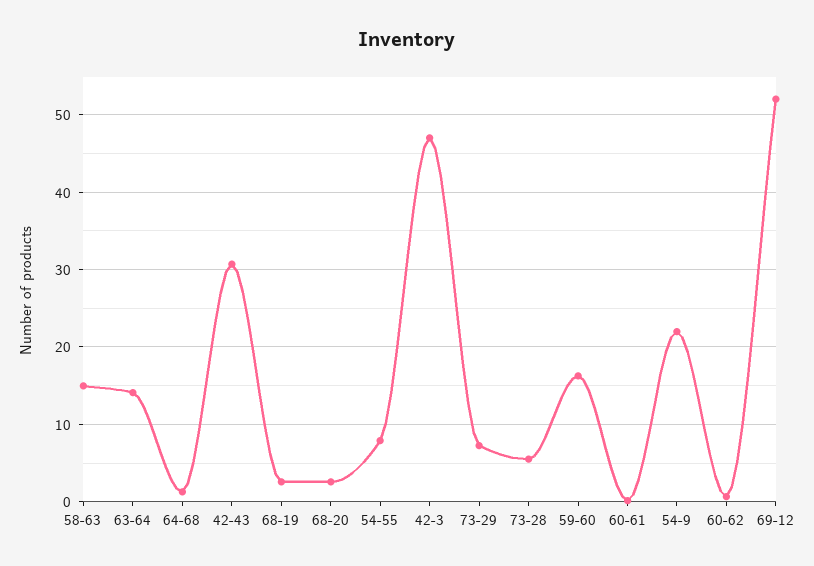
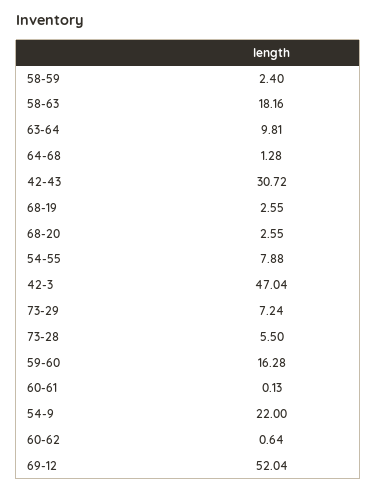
58-63: 15 -> 18.16
63-64: 14 -> 9.81
58-59: none -> 2.4

